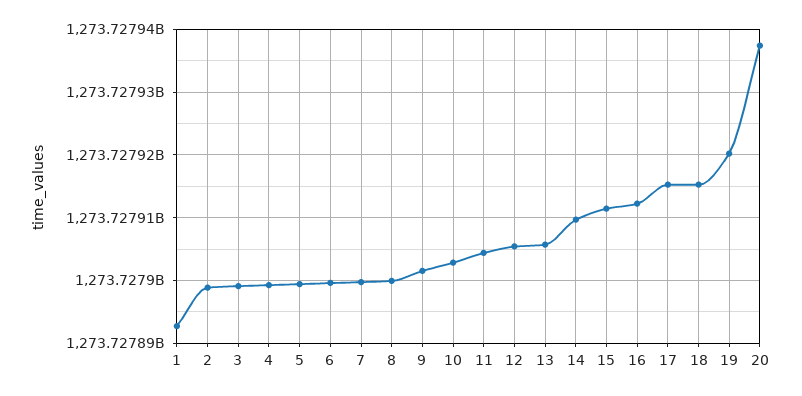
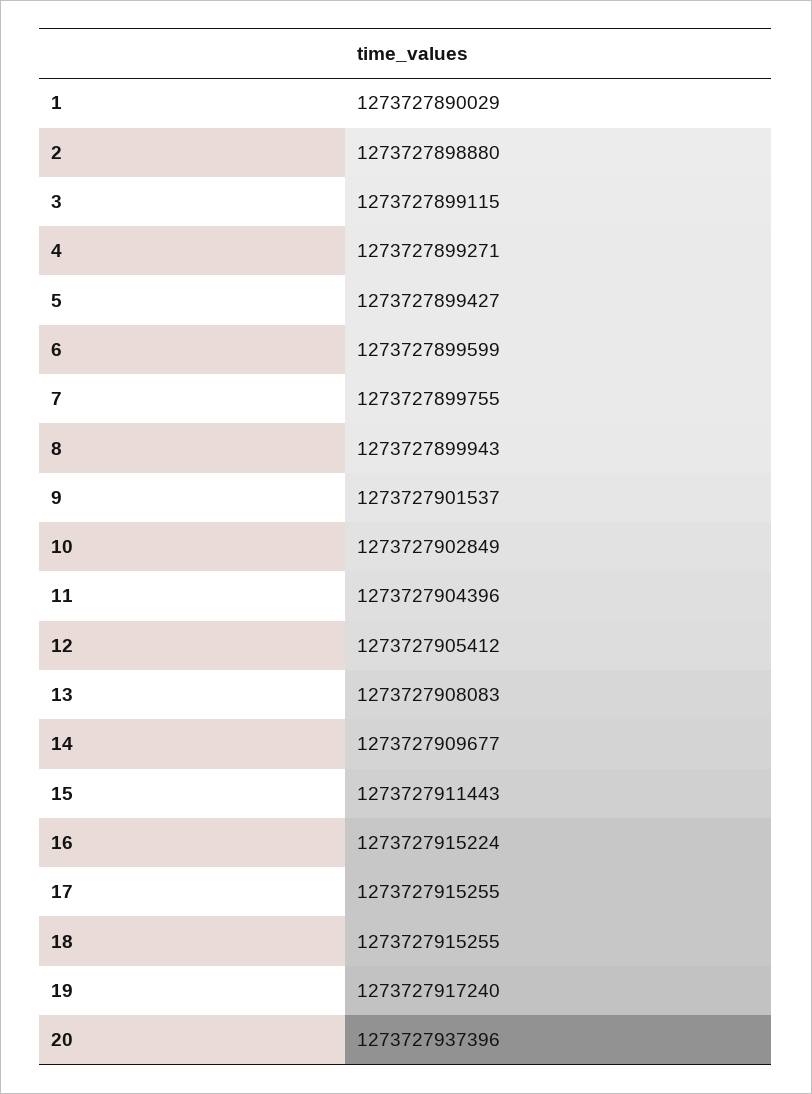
1: 1273727893000 -> 1273727890029
13: 1273727906000 -> 1273727908083
16: 1273727912000 -> 1273727915224
19: 1273727920000 -> 1273727917240

